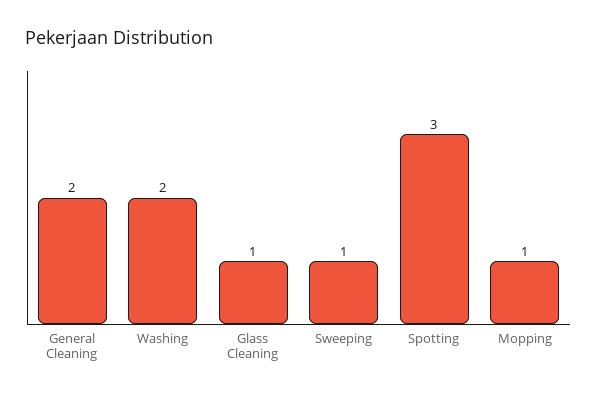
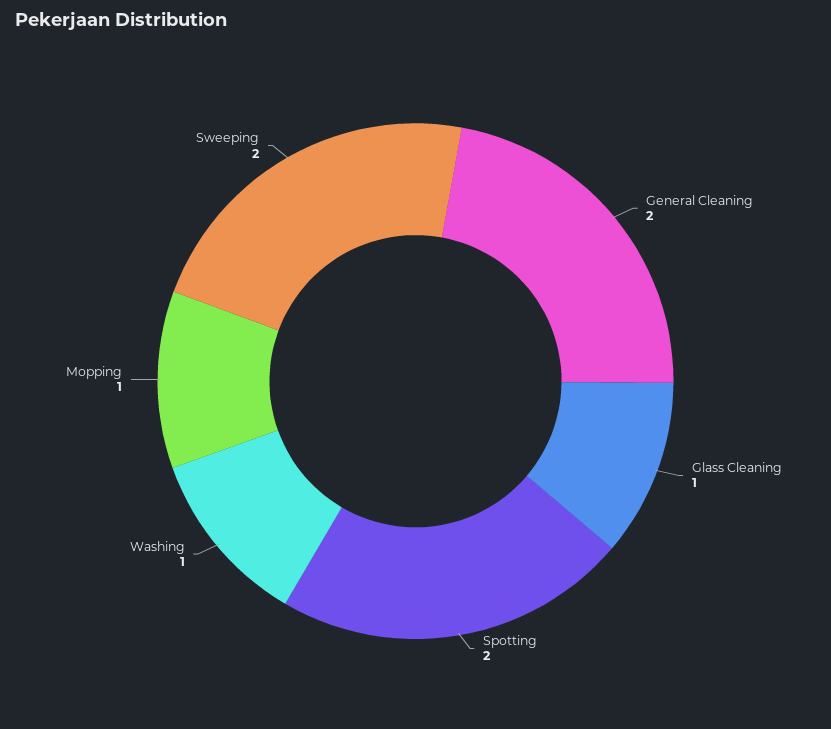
Washing: 2 -> 1
Sweeping: 1 -> 2
Spotting: 3 -> 2

